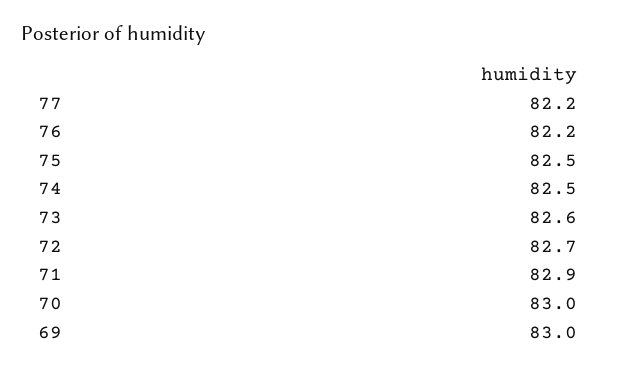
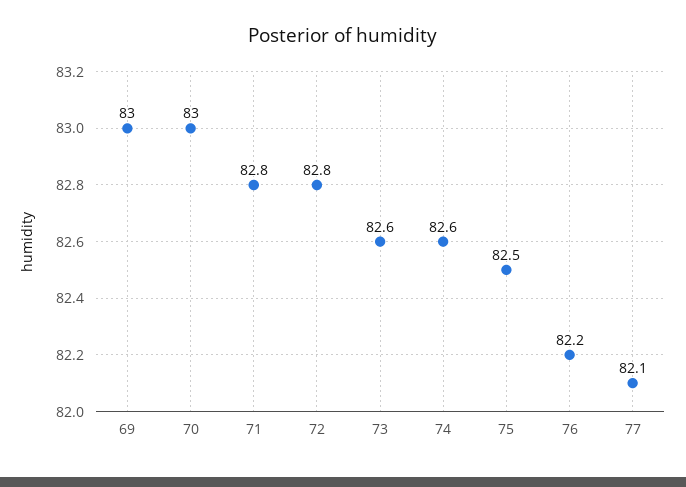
77: 82.2 -> 82.1
74: 82.5 -> 82.6
72: 82.7 -> 82.8
71: 82.9 -> 82.8

